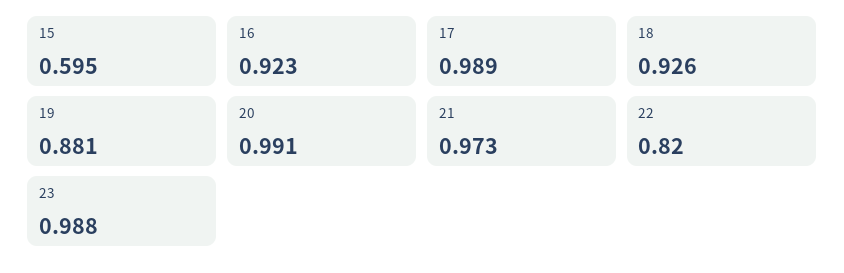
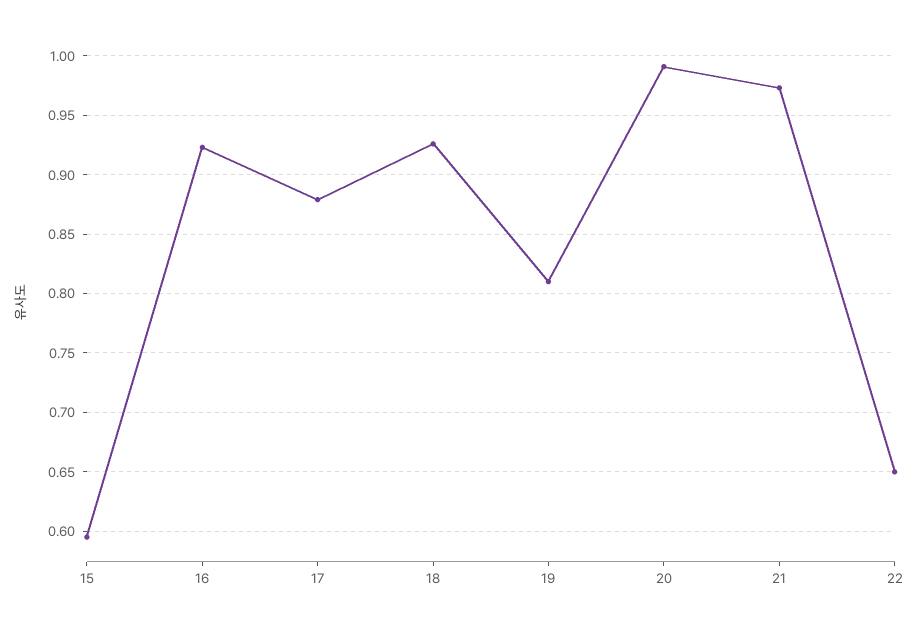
17: 0.989 -> 0.88
19: 0.881 -> 0.81
22: 0.82 -> 0.65
23: 0.988 -> none

